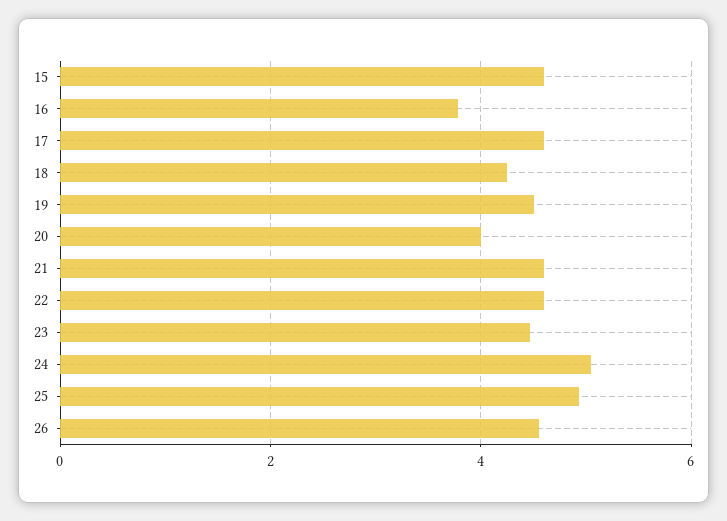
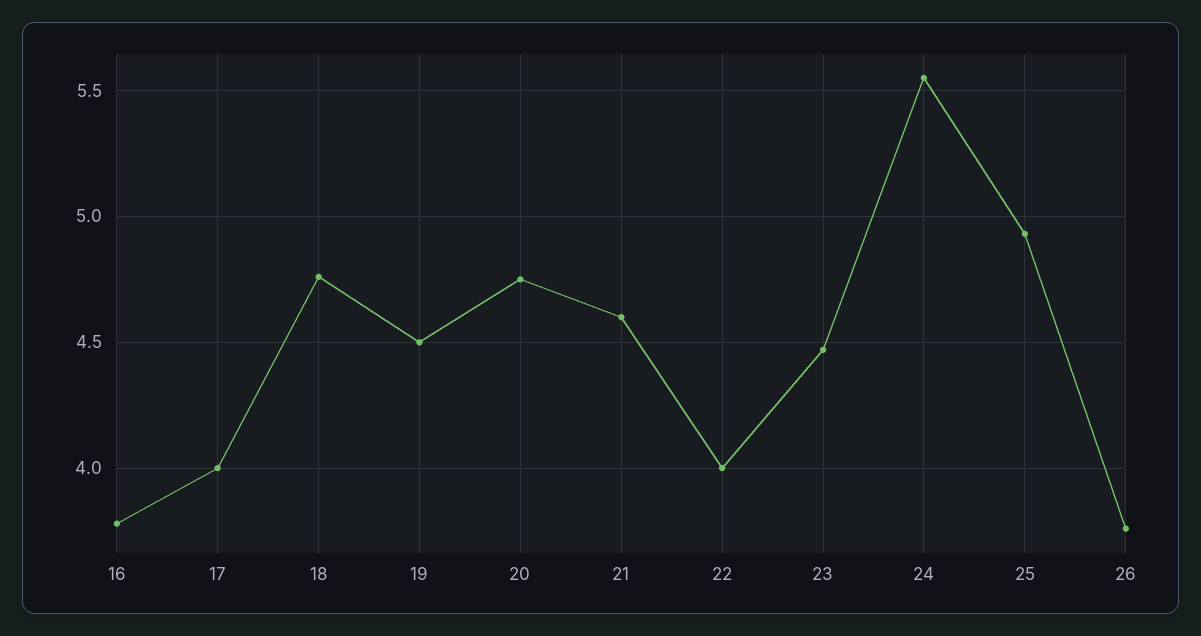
15: 4.6 -> none
17: 4.6 -> 4
18: 4.2 -> 4.75
20: 4 -> 4.75
22: 4.6 -> 4
24: 5 -> 5.55
26: 4.6 -> 3.75

